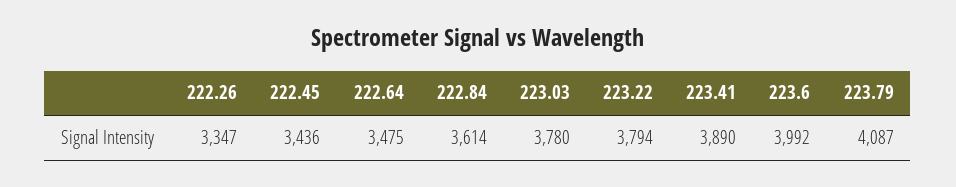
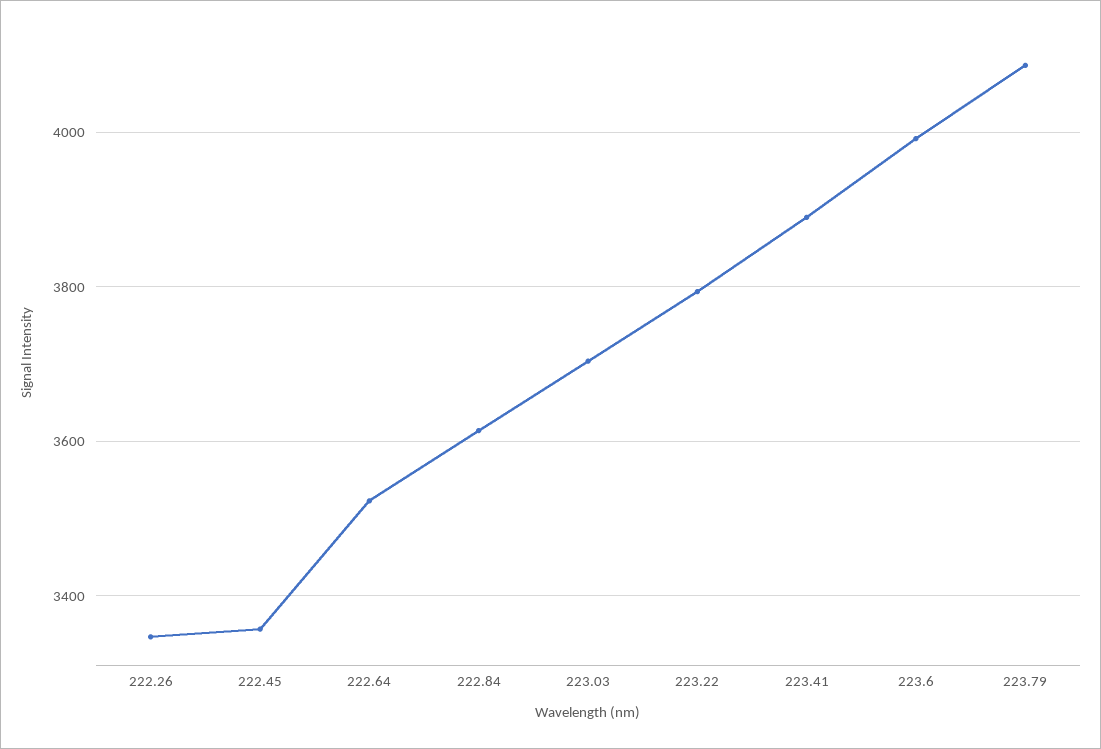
222.45: 3436 -> 3360
222.64: 3475 -> 3520
223.03: 3780 -> 3700

